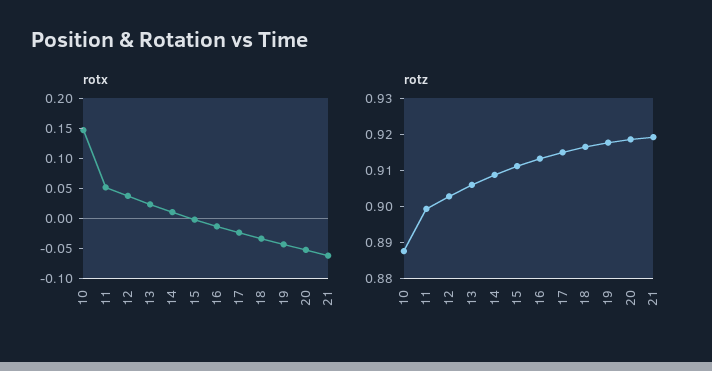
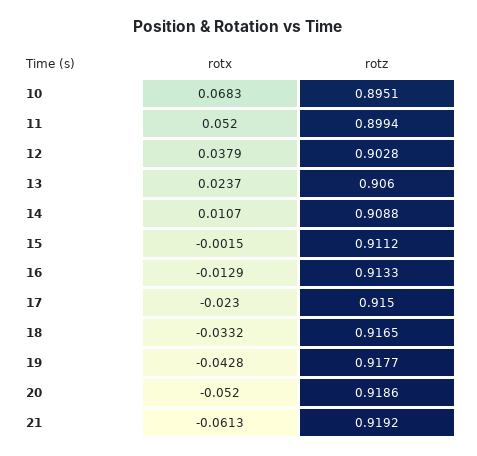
rotx, 10: 0.15 -> 0.0683
rotz, 10: 0.8875 -> 0.8951

